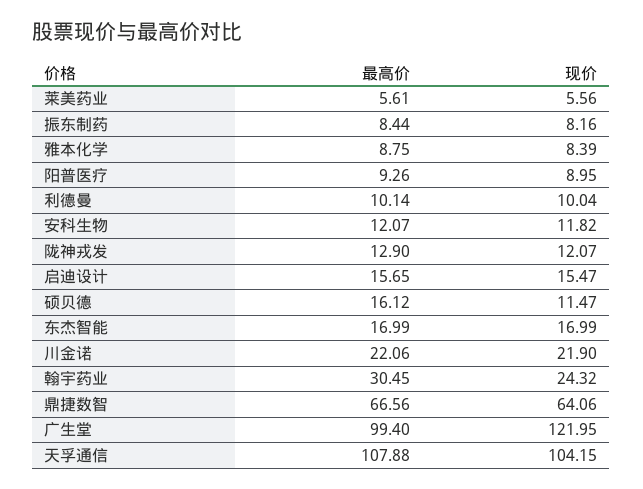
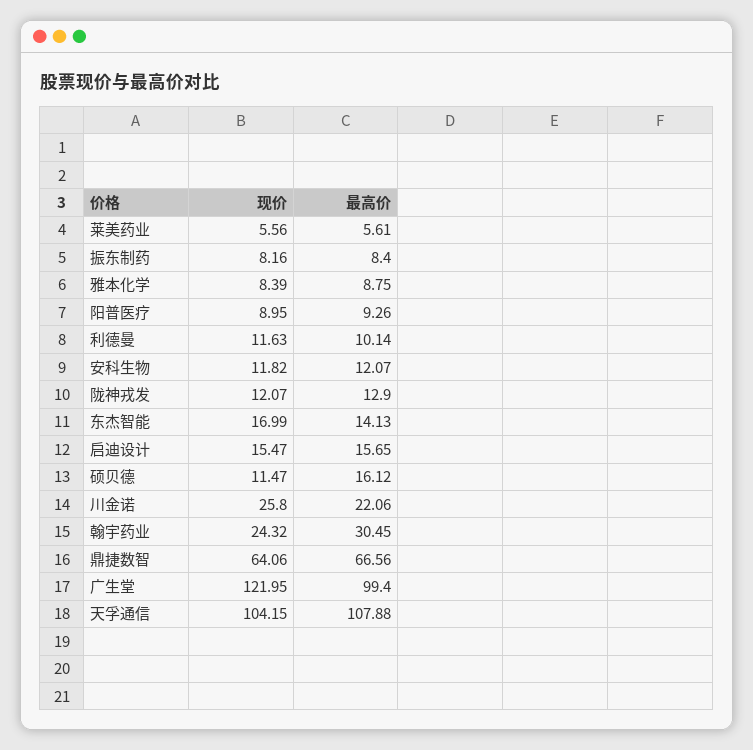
最高价, 振东制药: 8.44 -> 8.4
现价, 利德曼: 10.04 -> 11.63
最高价, 东杰智能: 16.99 -> 14.13
现价, 川金诺: 21.9 -> 25.8

